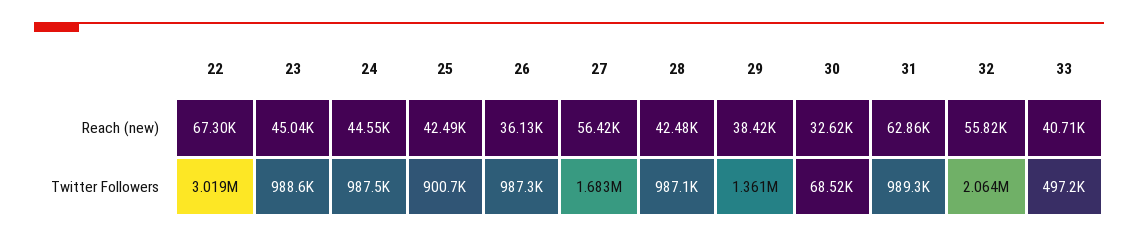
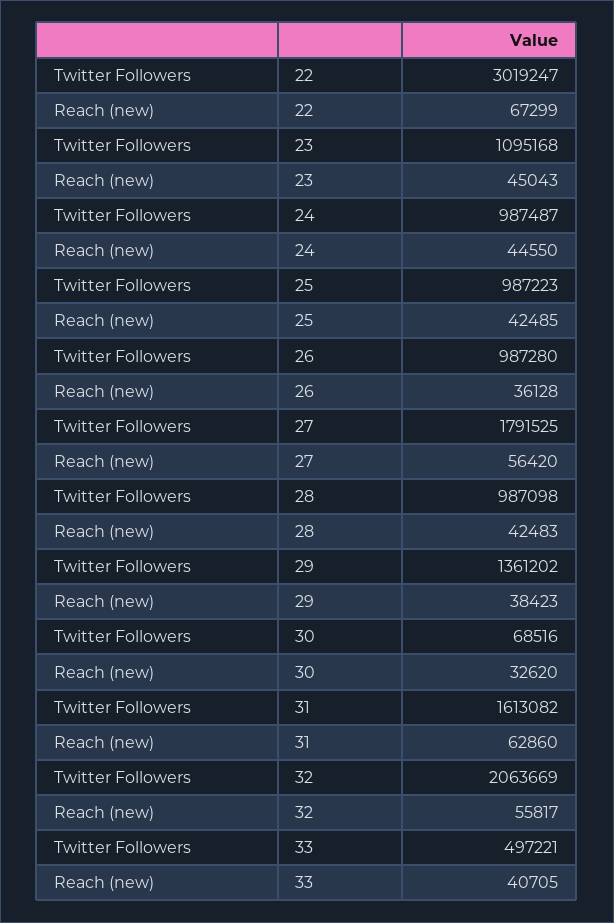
23, Twitter Followers: 988600 -> 1095168
25, Twitter Followers: 900700 -> 987223
27, Twitter Followers: 1683000 -> 1791525
31, Twitter Followers: 989300 -> 1613082

